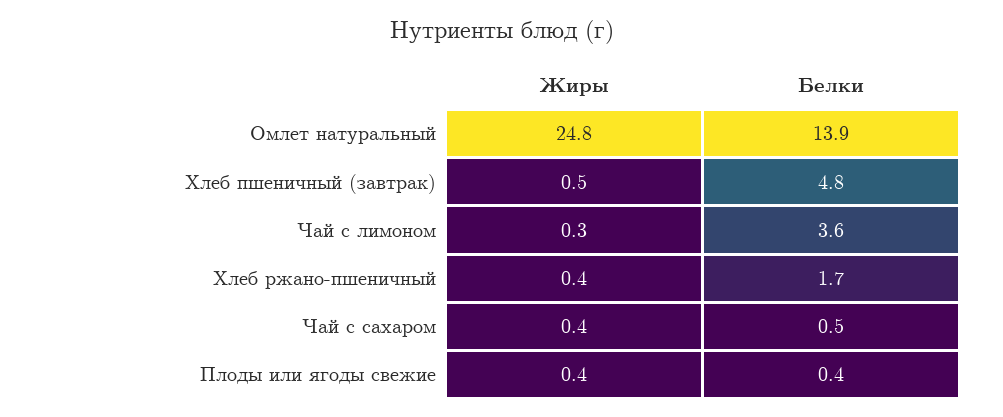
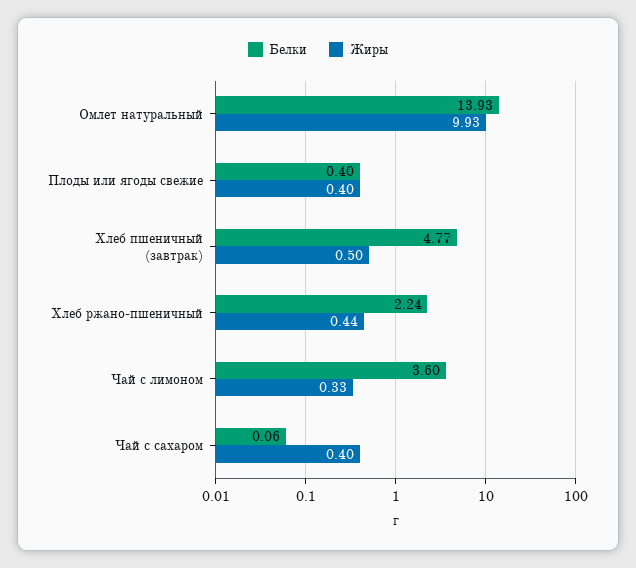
Жиры, Омлет натуральный: 24.8 -> 9.93
Белки, Хлеб ржано-пшеничный: 1.7 -> 2.24
Белки, Чай с сахаром: 0.5 -> 0.06

